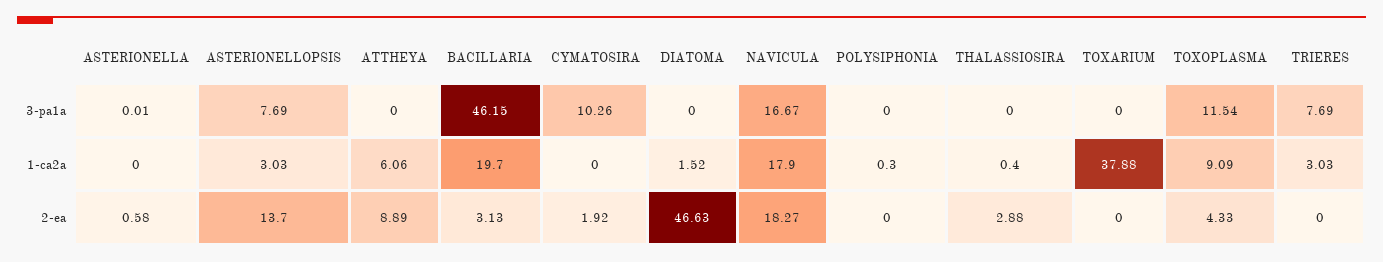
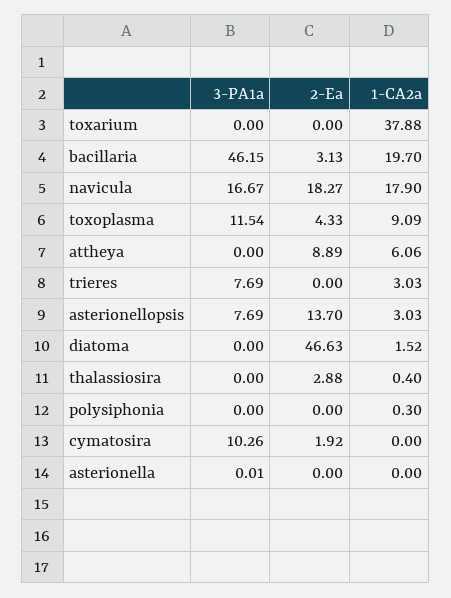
ASTERIONELLA, 2-ea: 0.58 -> 0

